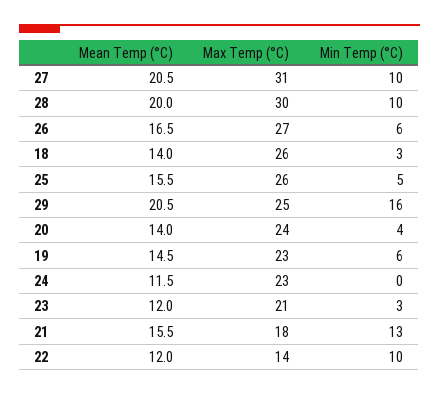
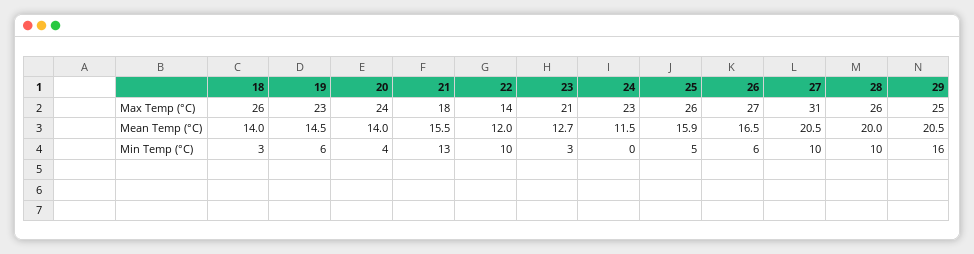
Max Temp (°C), 28: 30 -> 26
Mean Temp (°C), 25: 15.5 -> 15.9
Mean Temp (°C), 23: 12 -> 12.7

